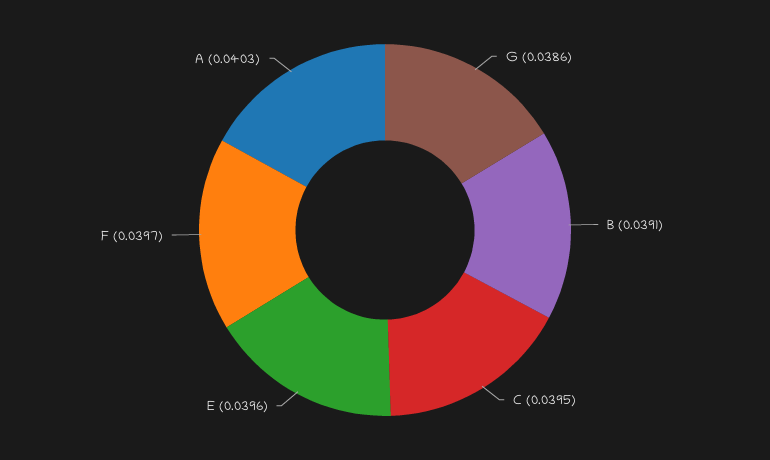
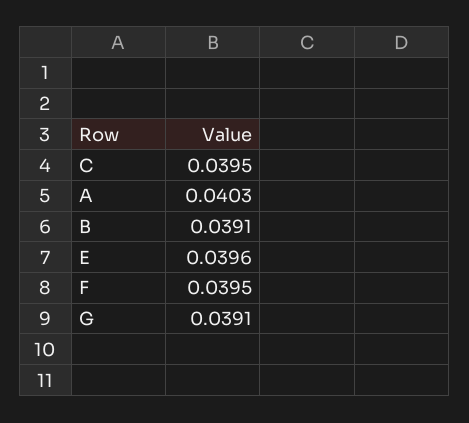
G: 0.0386 -> 0.0391
F: 0.0397 -> 0.0395

